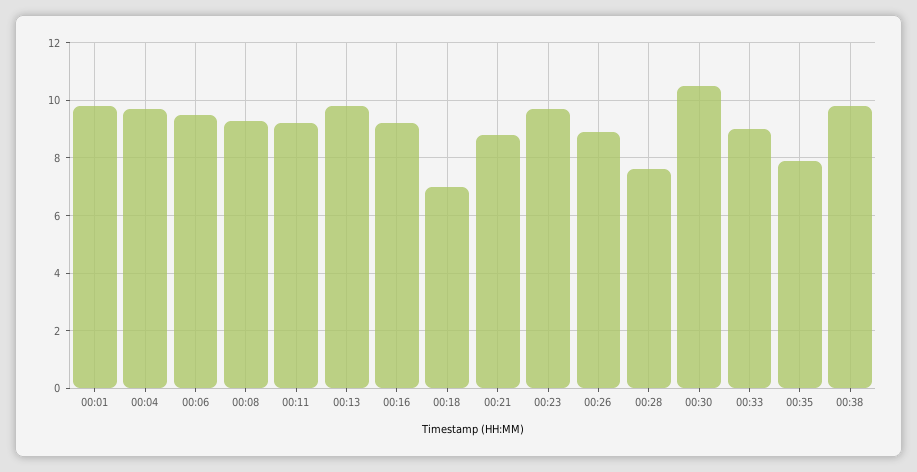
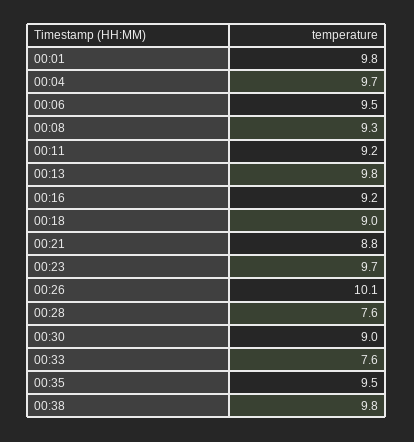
00:18: 7 -> 9
00:26: 9 -> 10.1
00:30: 10.5 -> 9
00:33: 9 -> 7.6
00:35: 8 -> 9.5

